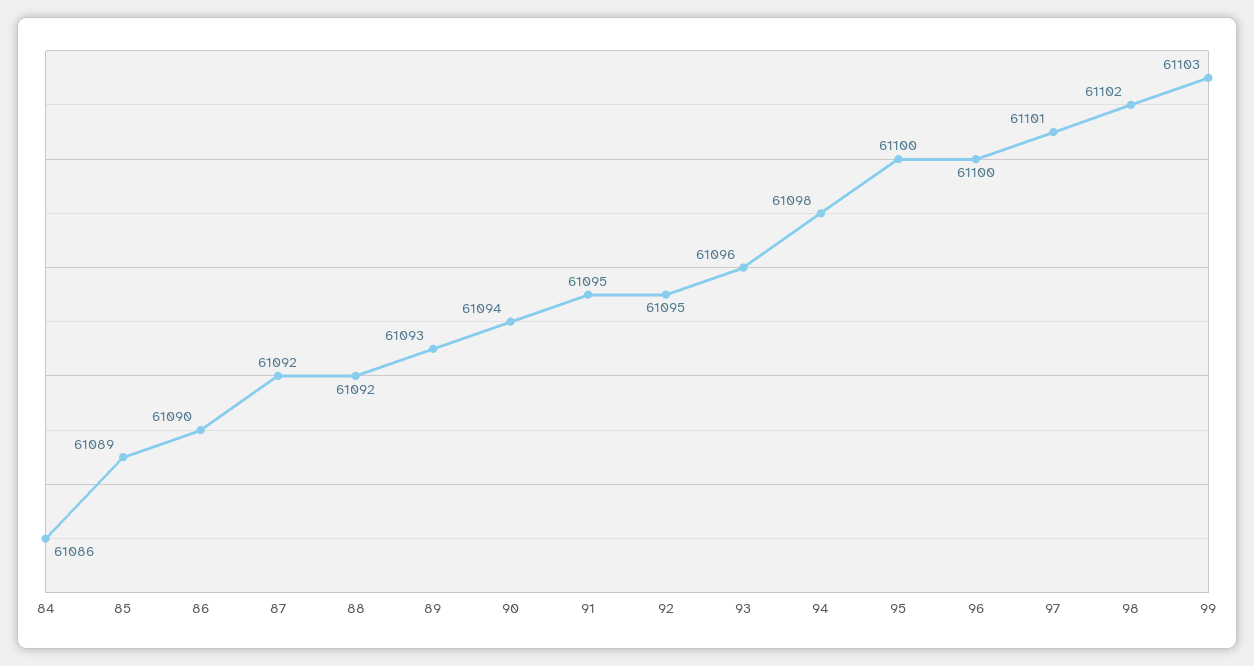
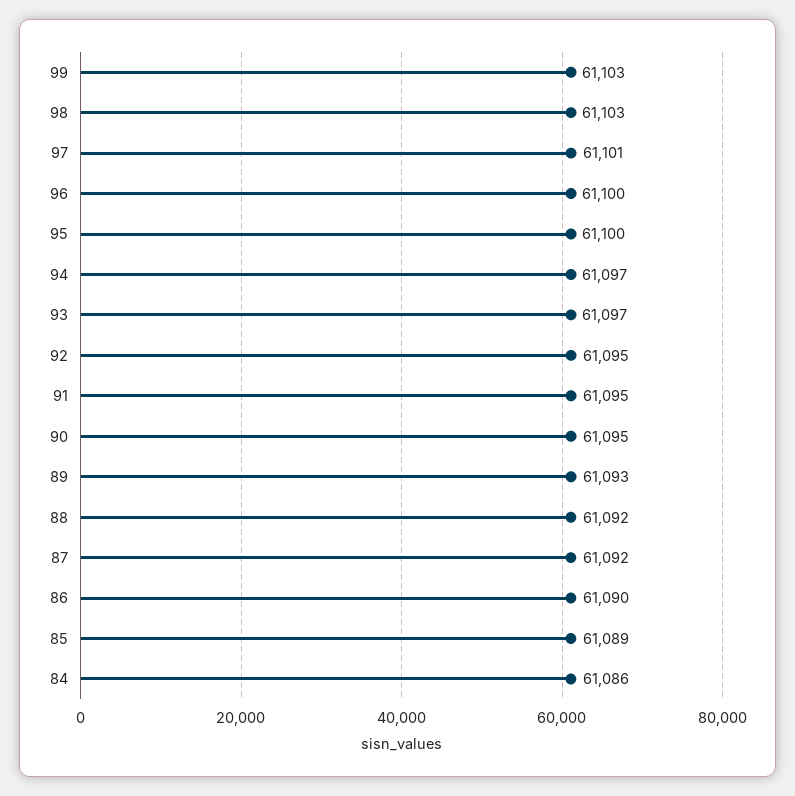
90: 61094 -> 61095
93: 61096 -> 61097
94: 61098 -> 61097
98: 61102 -> 61103

